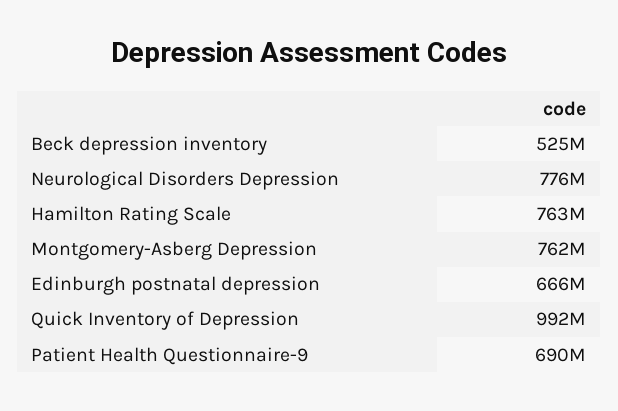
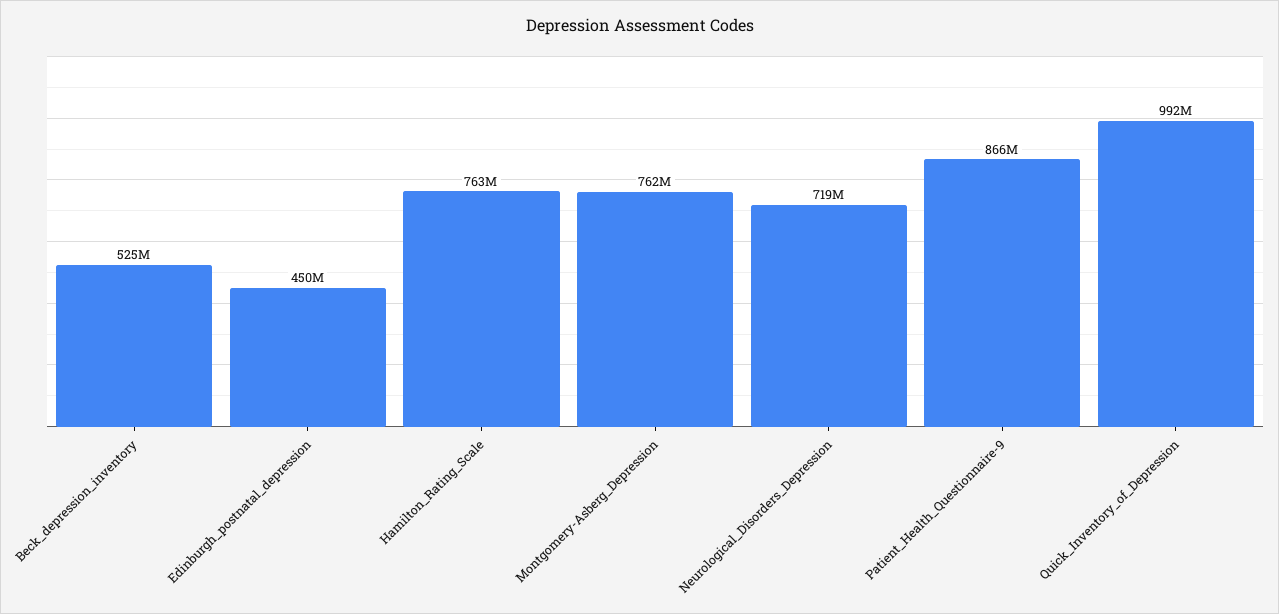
Neurological Disorders Depression: 776000000 -> 719000000
Edinburgh postnatal depression: 666000000 -> 450000000
Patient Health Questionnaire-9: 690000000 -> 866000000

